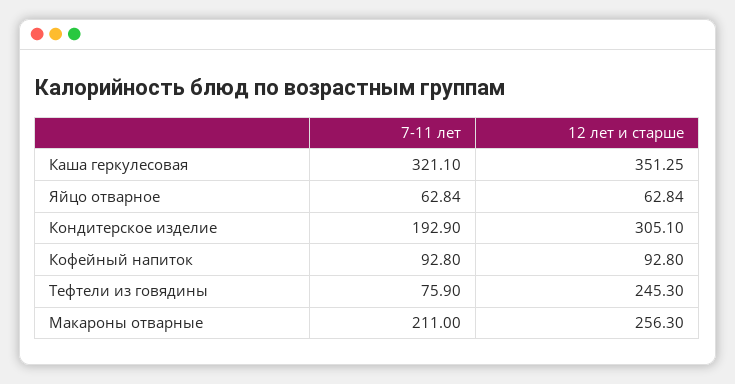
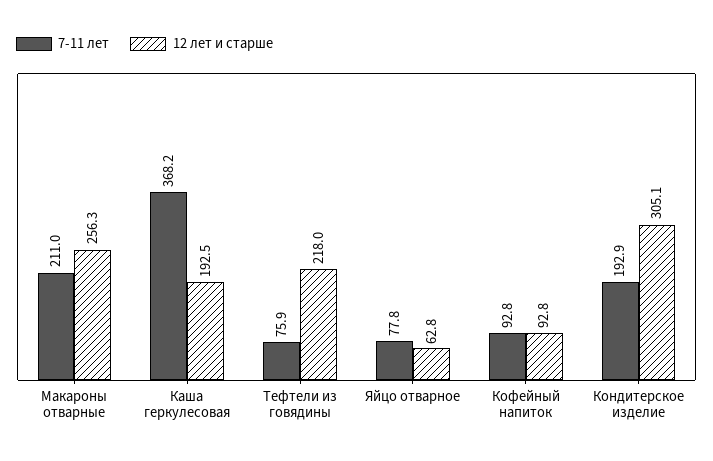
7-11 лет, Каша геркулесовая: 321.1 -> 368.2
12 лет и старше, Каша геркулесовая: 351.25 -> 192.5
7-11 лет, Яйцо отварное: 62.84 -> 77.8
12 лет и старше, Тефтели из говядины: 245.3 -> 218

